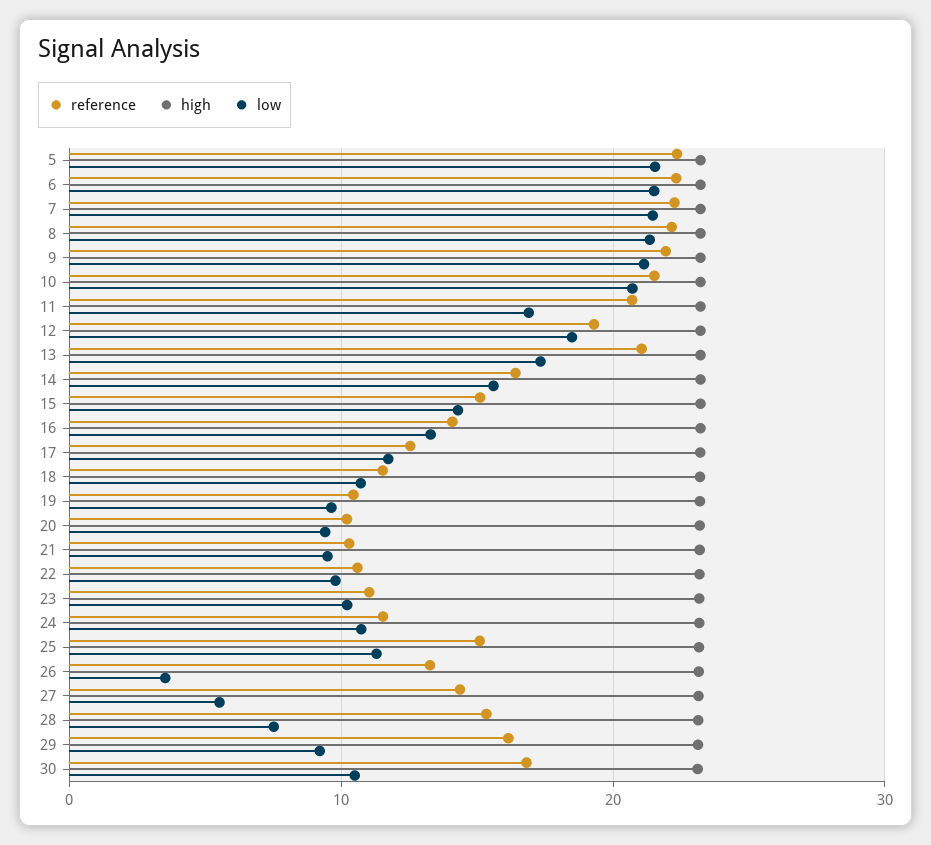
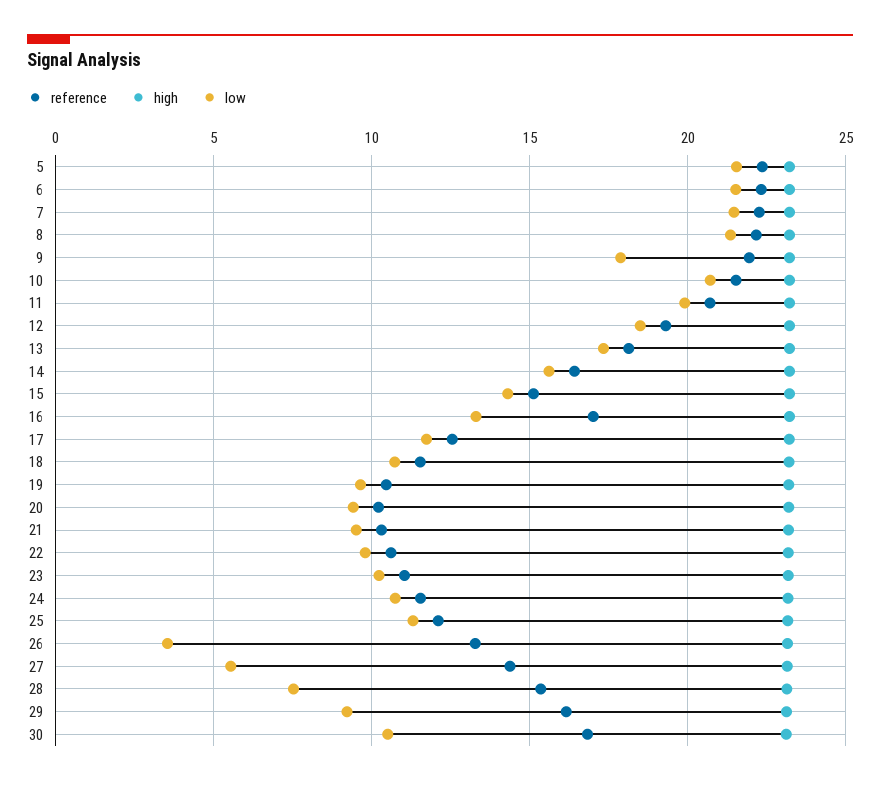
low, 9: 21 -> 18
low, 11: 17 -> 20
reference, 13: 21 -> 18
reference, 16: 14 -> 17
reference, 25: 15 -> 12

